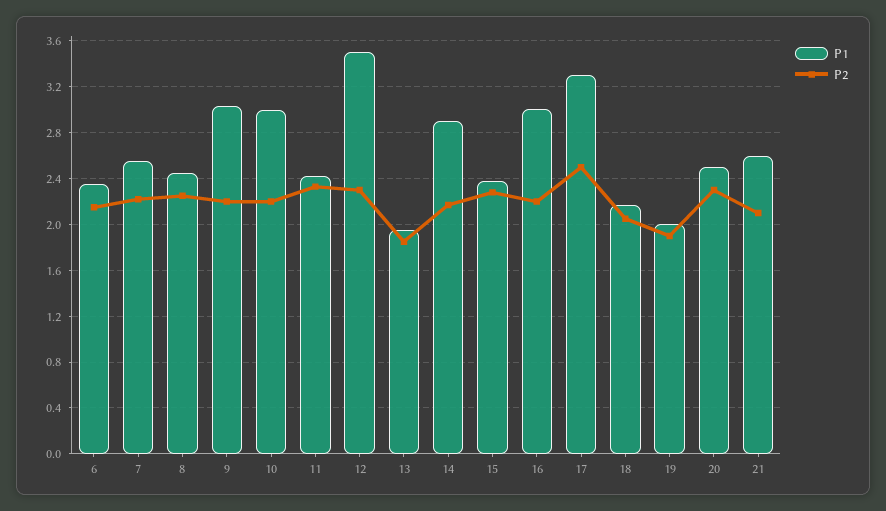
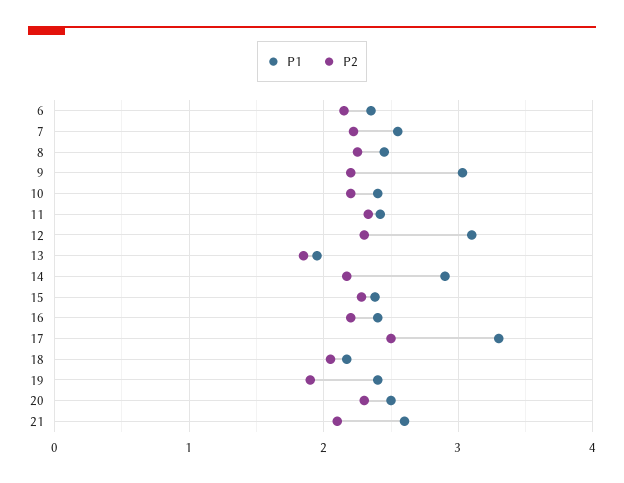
P1, 10: 3 -> 2.4
P1, 12: 3.5 -> 3.1
P1, 16: 3 -> 2.4
P1, 19: 2 -> 2.4

